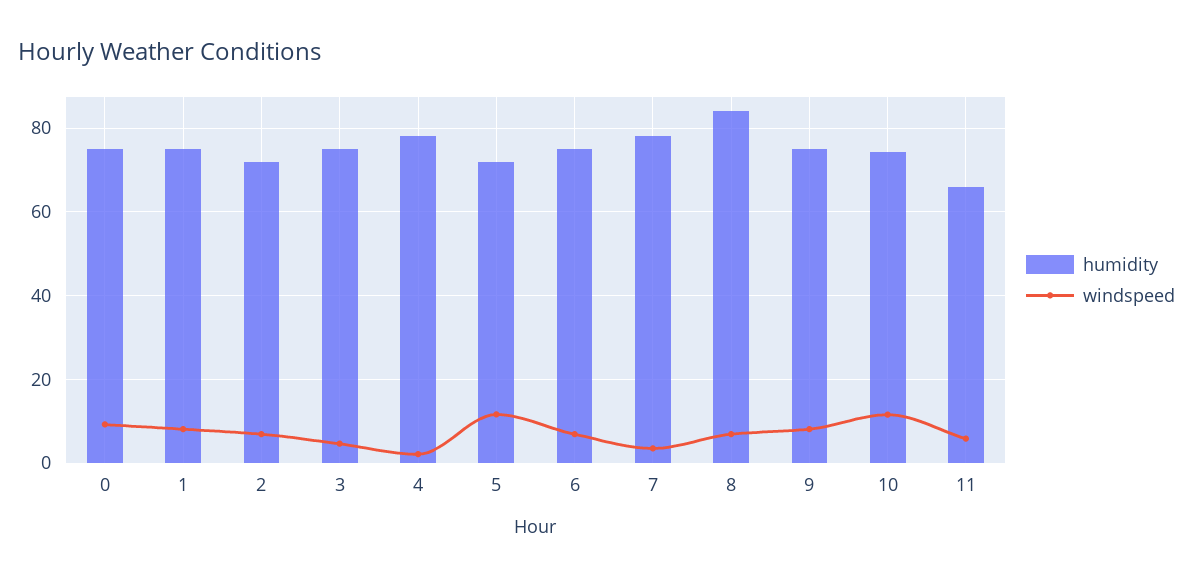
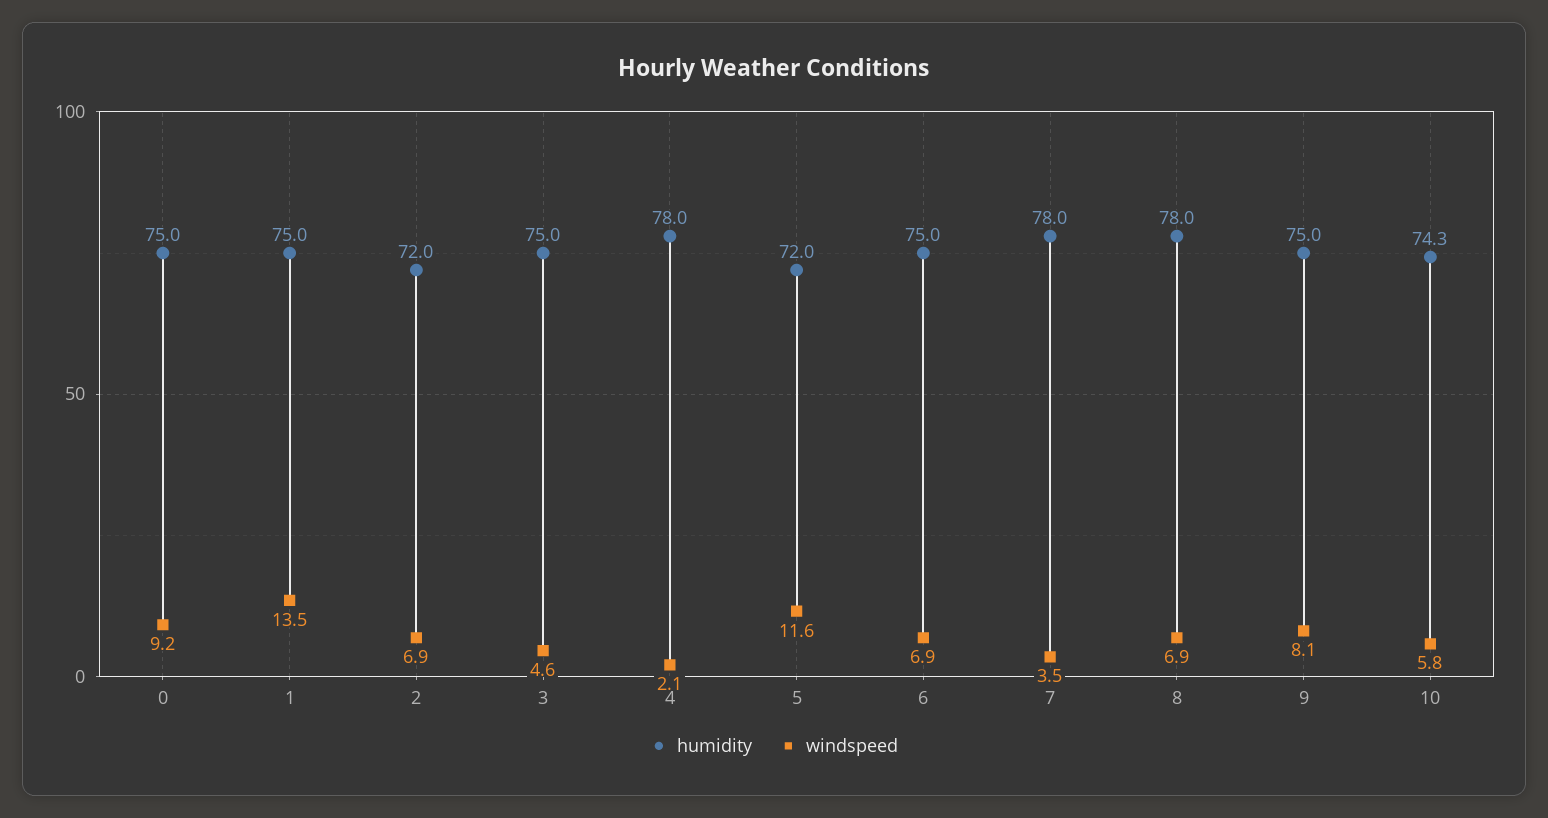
windspeed, 1: 8 -> 13.5
humidity, 8: 84 -> 78
windspeed, 10: 12 -> 5.8
humidity, 11: 66 -> none
windspeed, 11: 6 -> none

